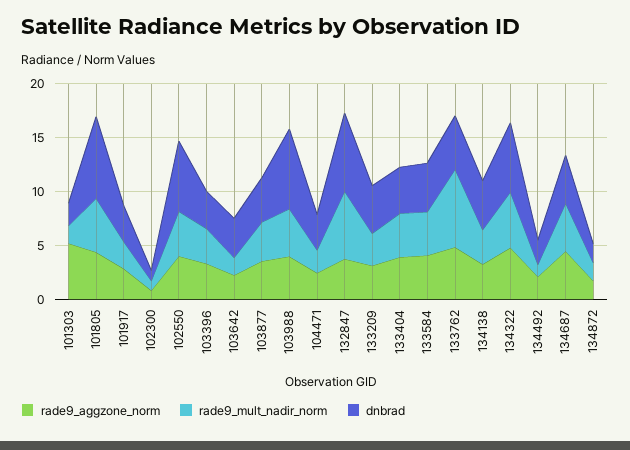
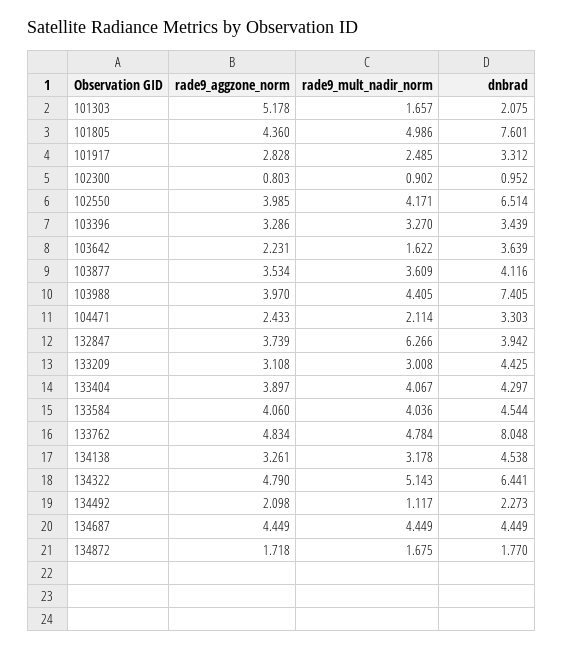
dnbrad, 132847: 7 -> 3.942
rade9_mult_nadir_norm, 133762: 7 -> 4.784
dnbrad, 133762: 5 -> 8.048

